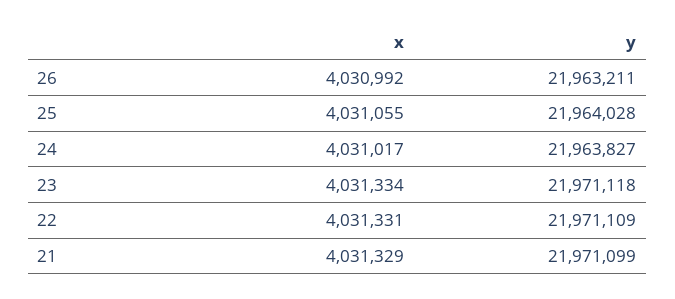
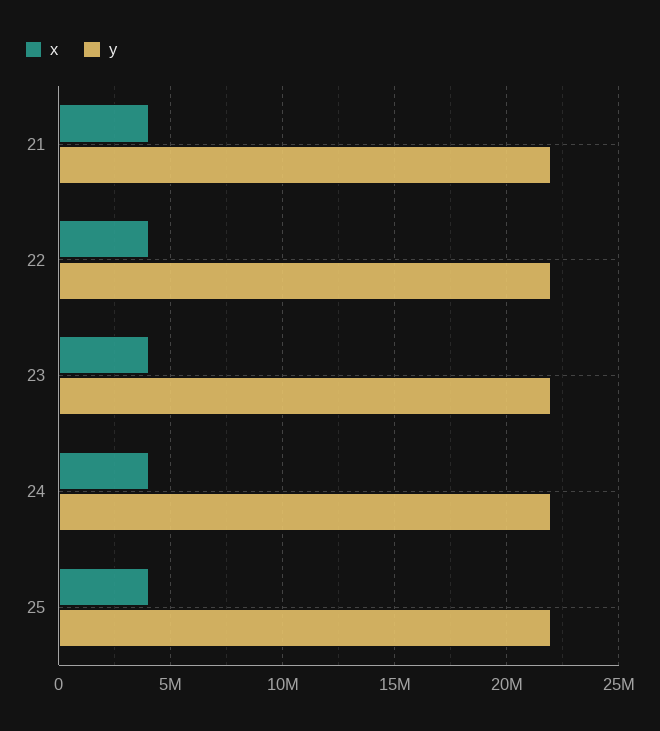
x, 26: 4030992 -> none
y, 26: 21963211 -> none

